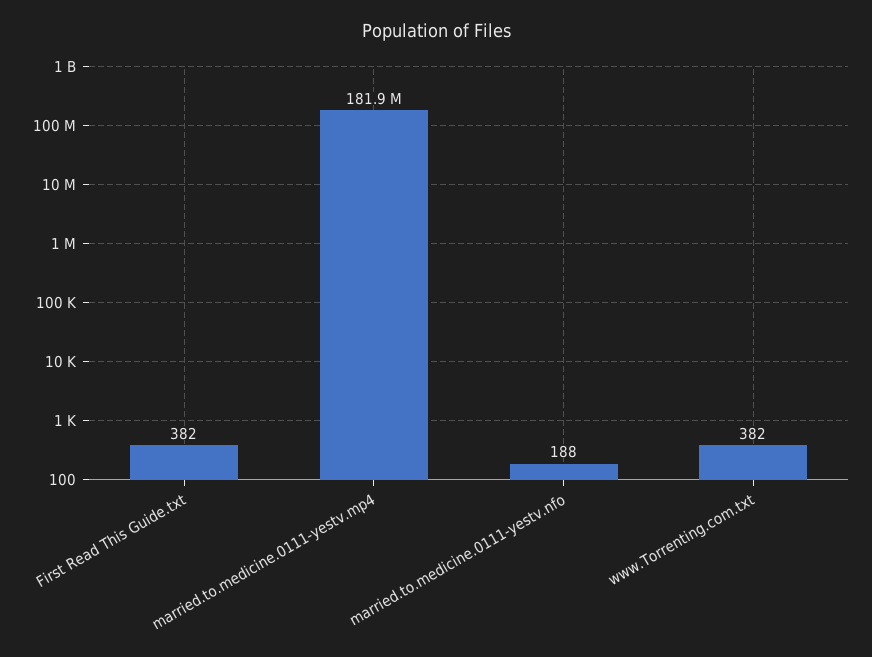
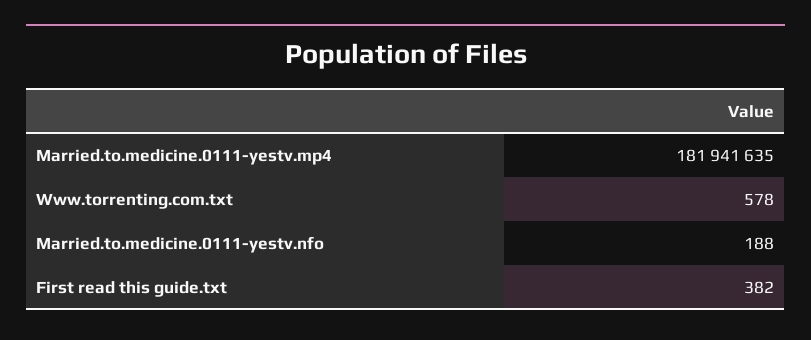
www.Torrenting.com.txt: 382 -> 578

